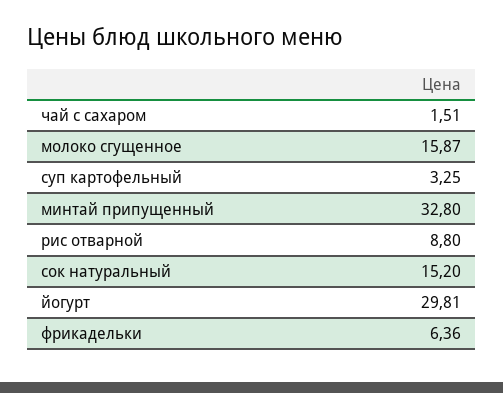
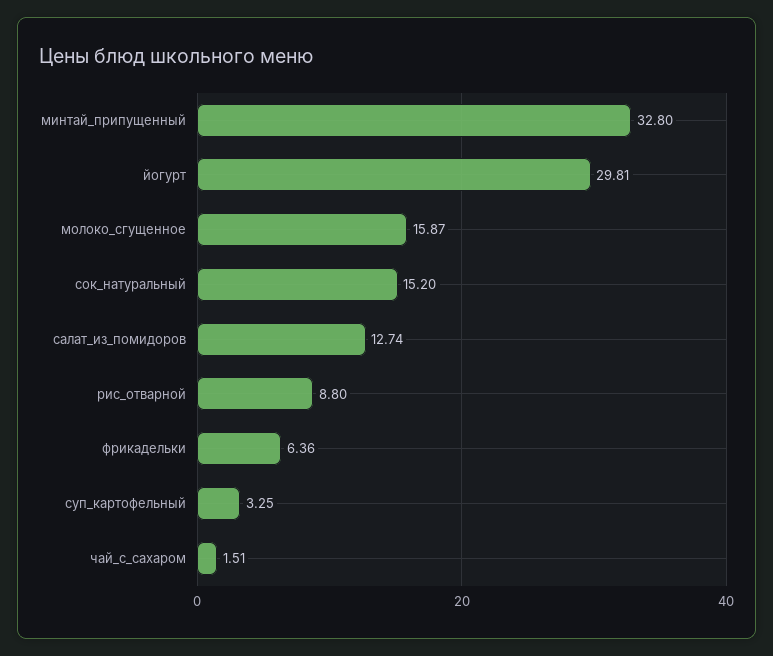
салат_из_помидоров: none -> 12.74

